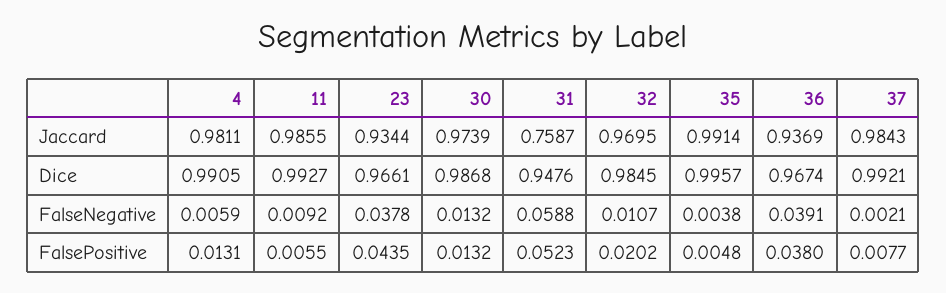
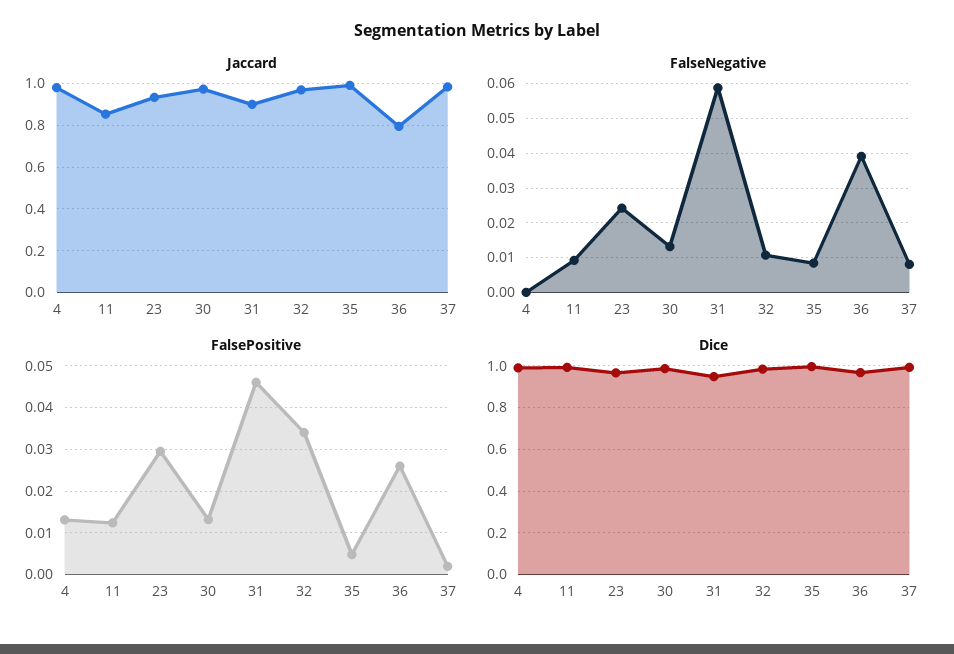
Jaccard, 11: 0.9855 -> 0.85
Jaccard, 31: 0.7587 -> 0.9
Jaccard, 36: 0.9369 -> 0.8
FalseNegative, 4: 0.0059 -> 0
FalseNegative, 23: 0.0378 -> 0.024
FalseNegative, 35: 0.0038 -> 0.008
FalseNegative, 37: 0.0021 -> 0.008
FalsePositive, 11: 0.0055 -> 0.012
FalsePositive, 23: 0.0435 -> 0.03
FalsePositive, 31: 0.0523 -> 0.046
FalsePositive, 32: 0.0202 -> 0.034
FalsePositive, 36: 0.038 -> 0.026
FalsePositive, 37: 0.0077 -> 0.002

